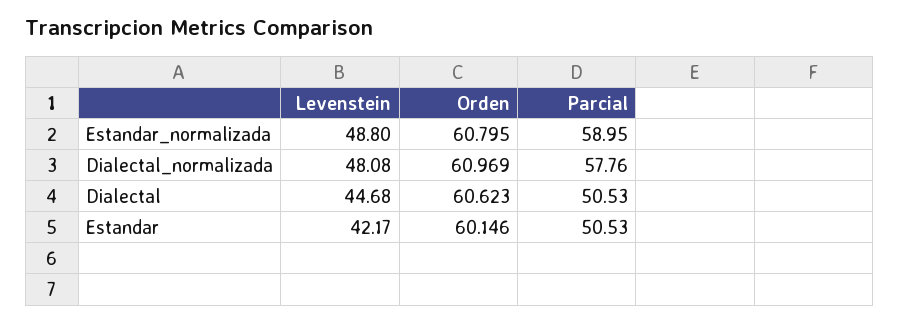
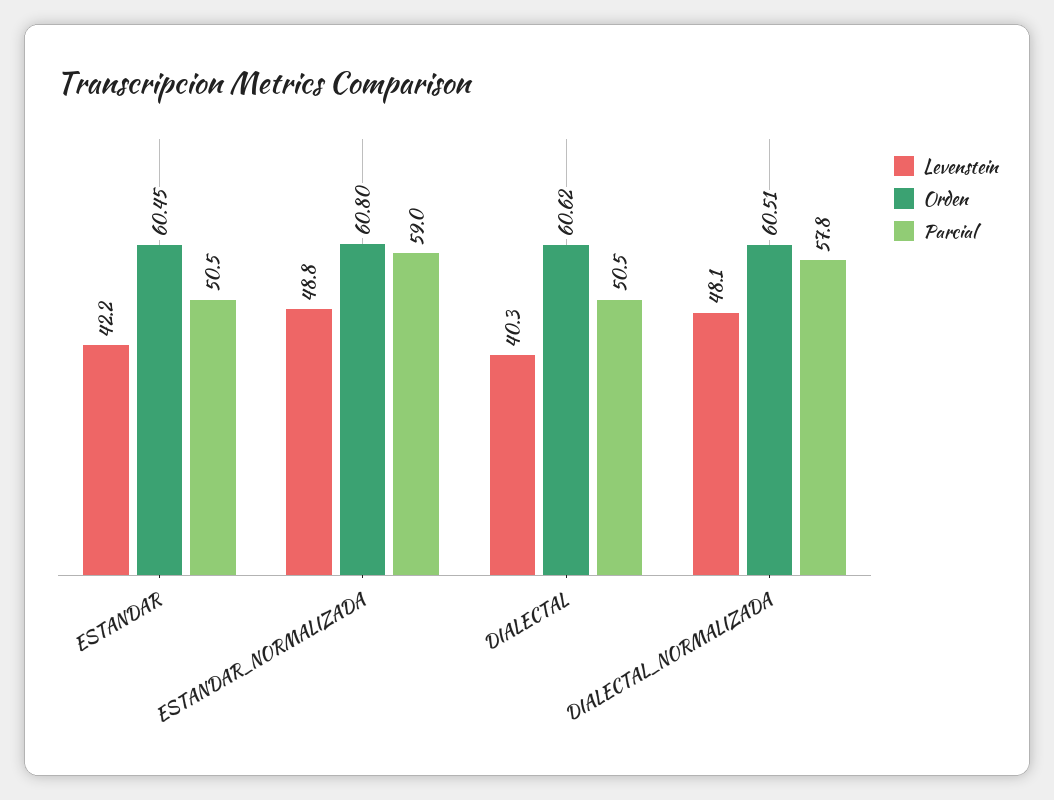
Orden, Dialectal_normalizada: 60.969 -> 60.51
Levenstein, Dialectal: 44.68 -> 40.3
Orden, Estandar: 60.146 -> 60.45

